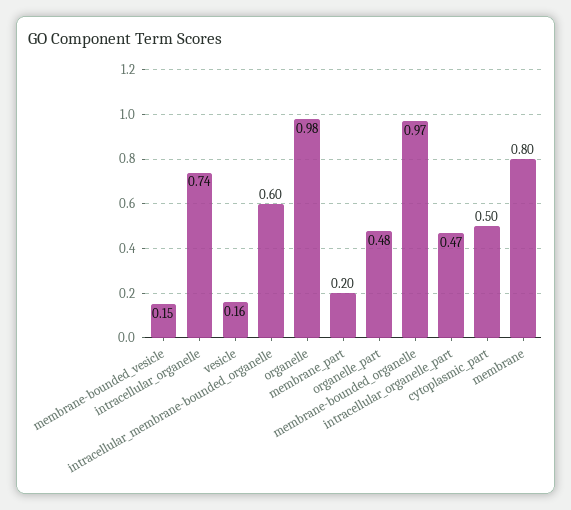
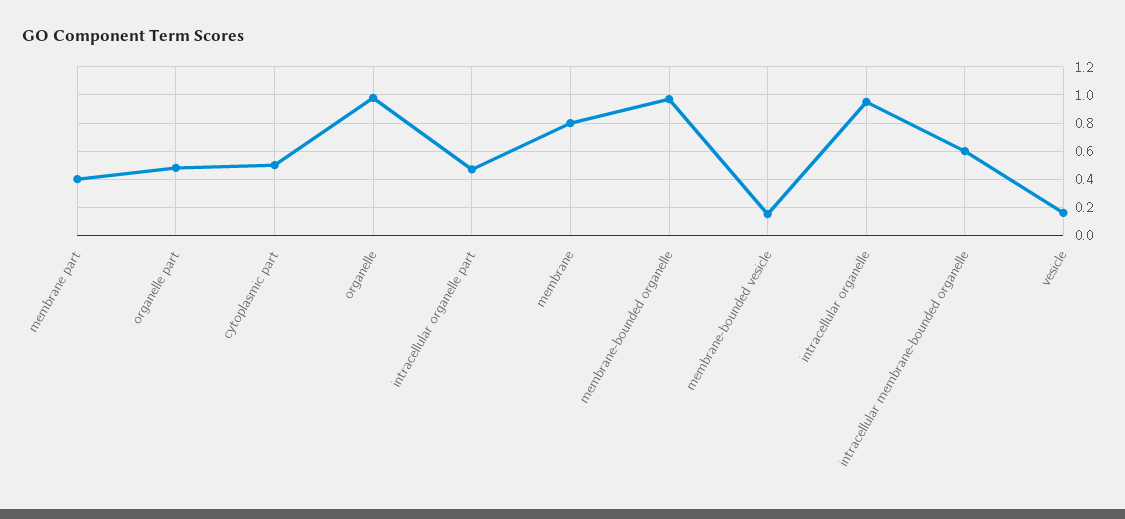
intracellular_organelle: 0.74 -> 0.95
membrane_part: 0.2 -> 0.4

